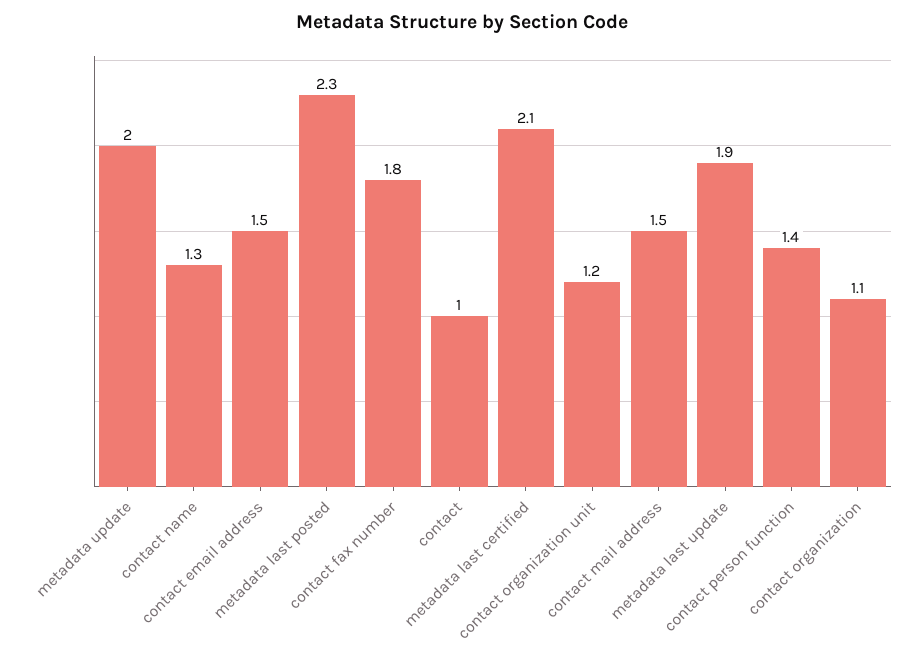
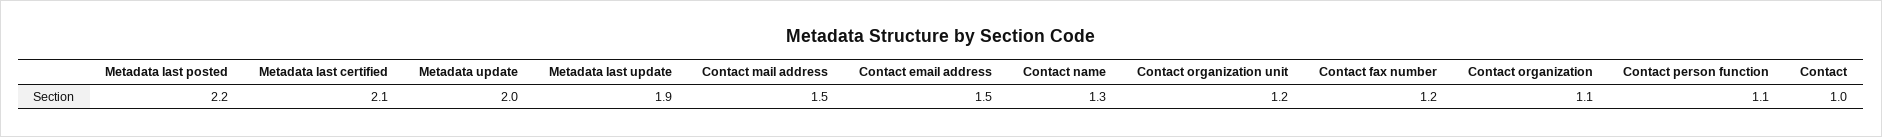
metadata last posted: 2.3 -> 2.2
contact fax number: 1.8 -> 1.2
contact person function: 1.4 -> 1.1

